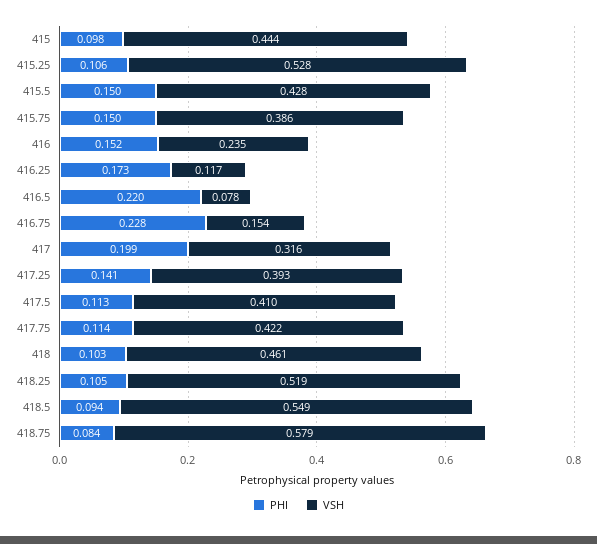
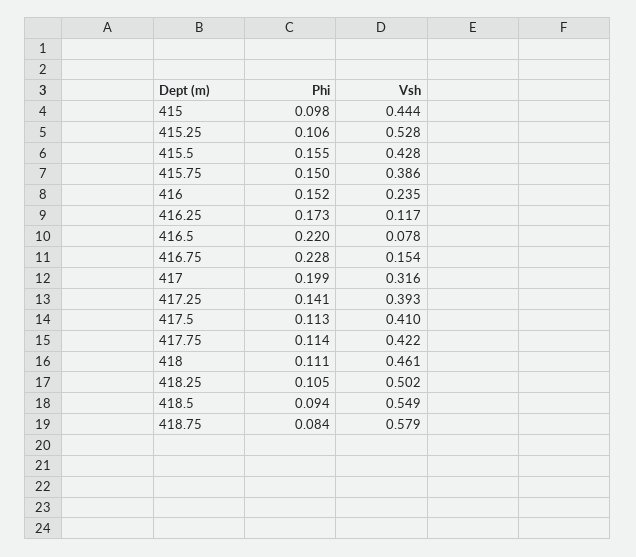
PHI, 415.5: 0.15 -> 0.155
PHI, 418: 0.103 -> 0.111
VSH, 418.25: 0.519 -> 0.502

